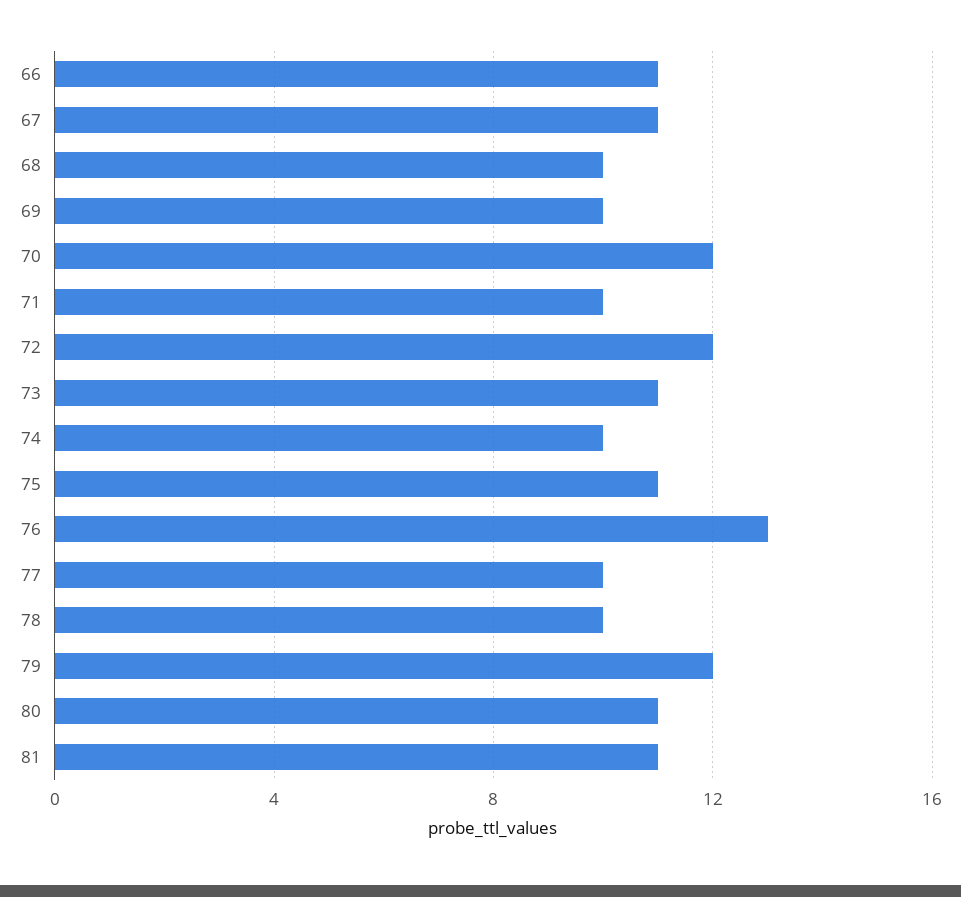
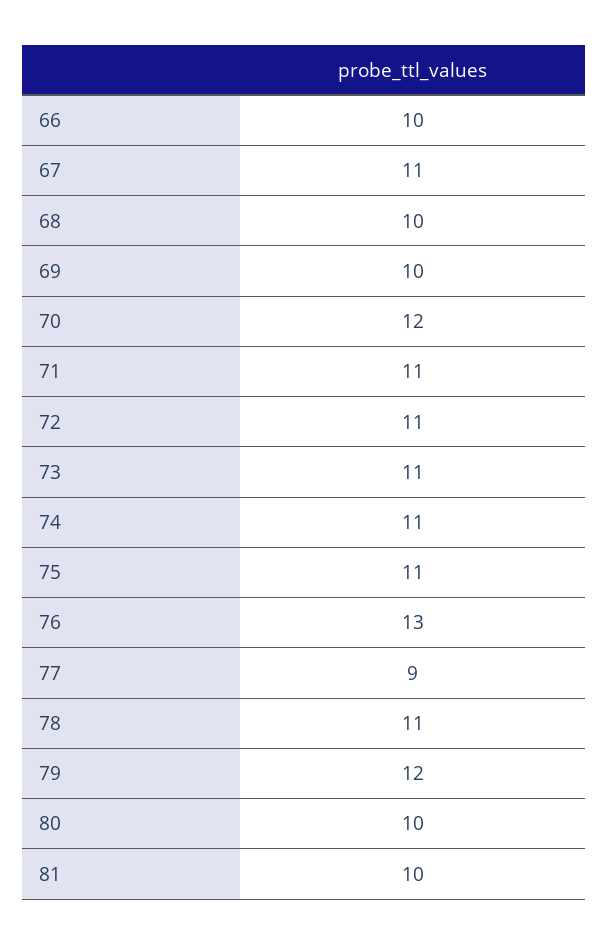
66: 11 -> 10
71: 10 -> 11
72: 12 -> 11
74: 10 -> 11
77: 10 -> 9
78: 10 -> 11
80: 11 -> 10
81: 11 -> 10

